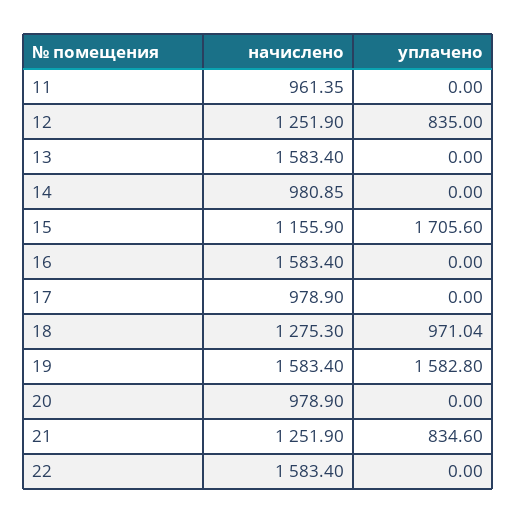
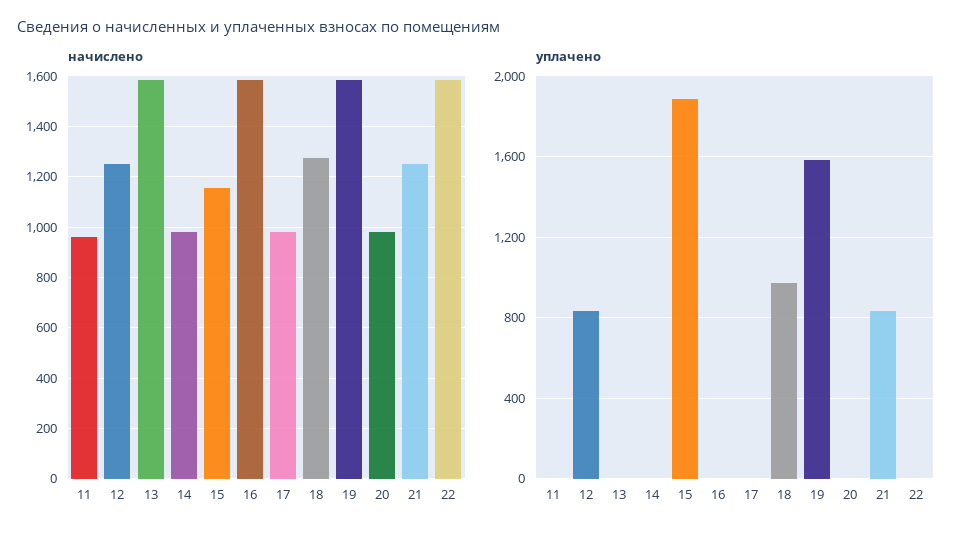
уплачено, 15: 1705.6 -> 1900

